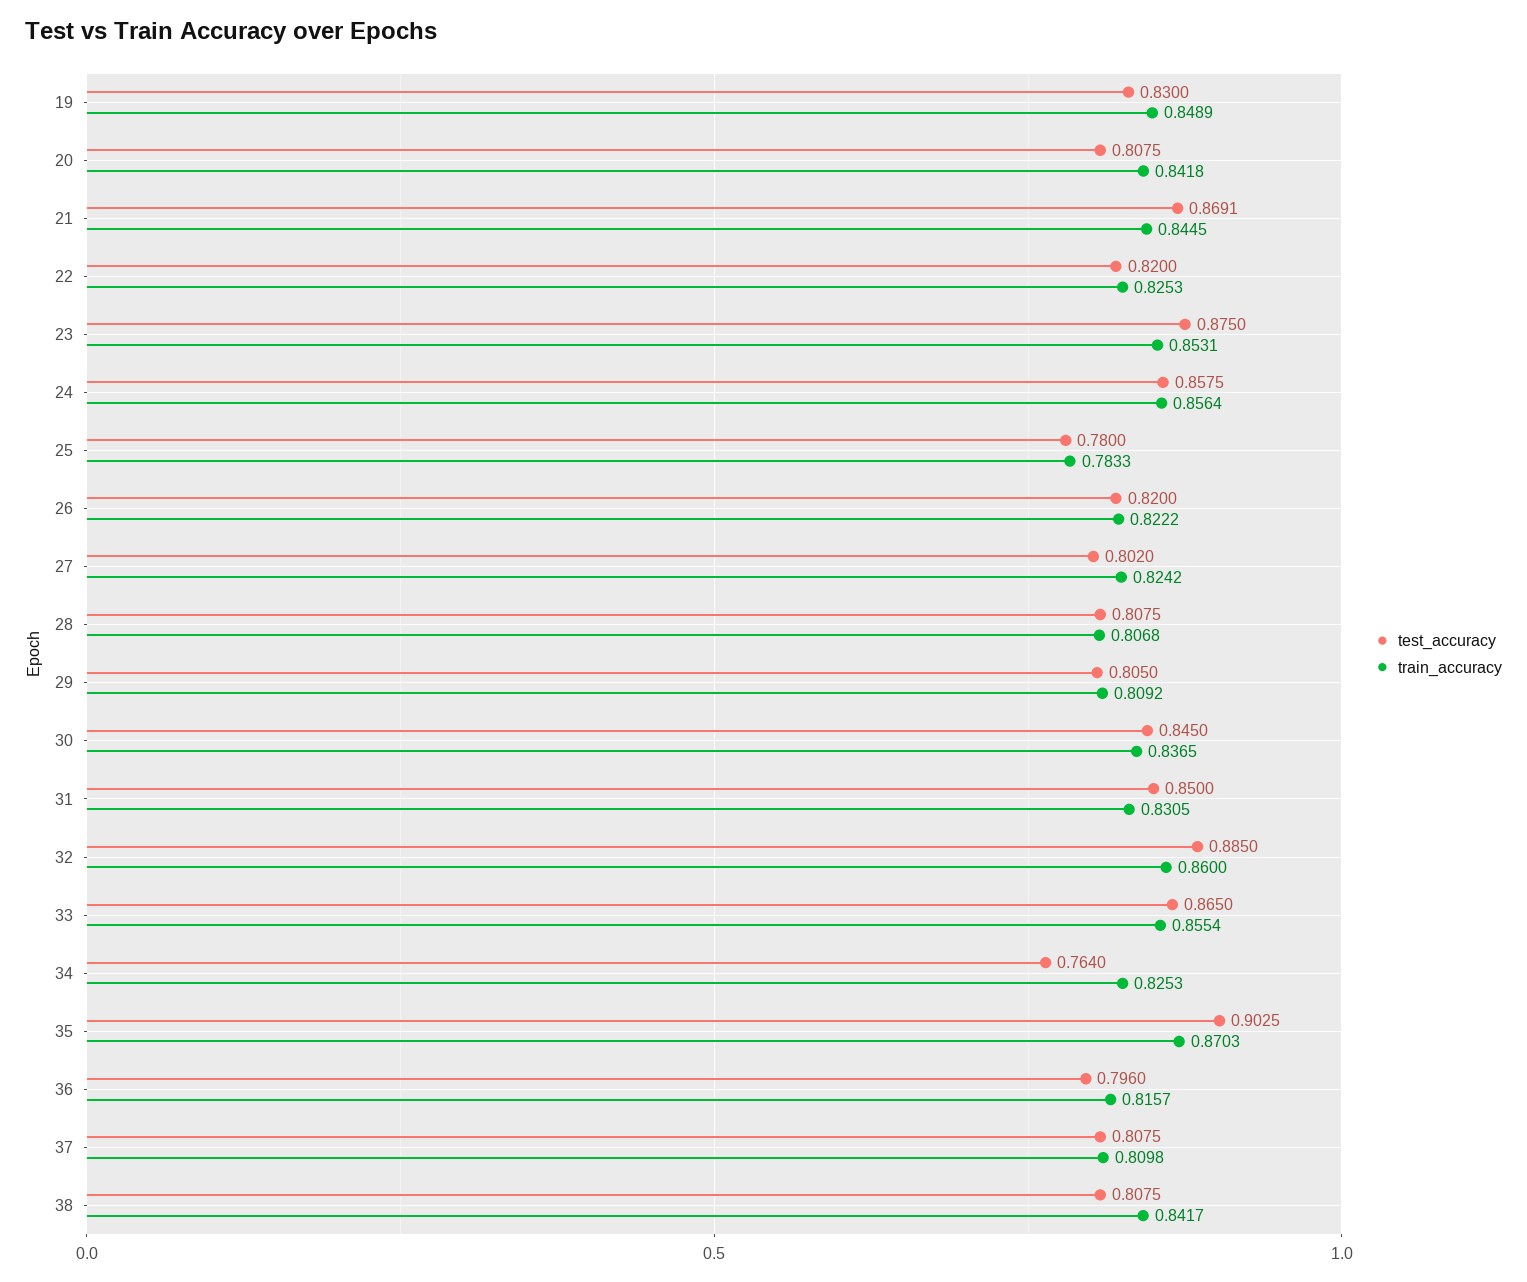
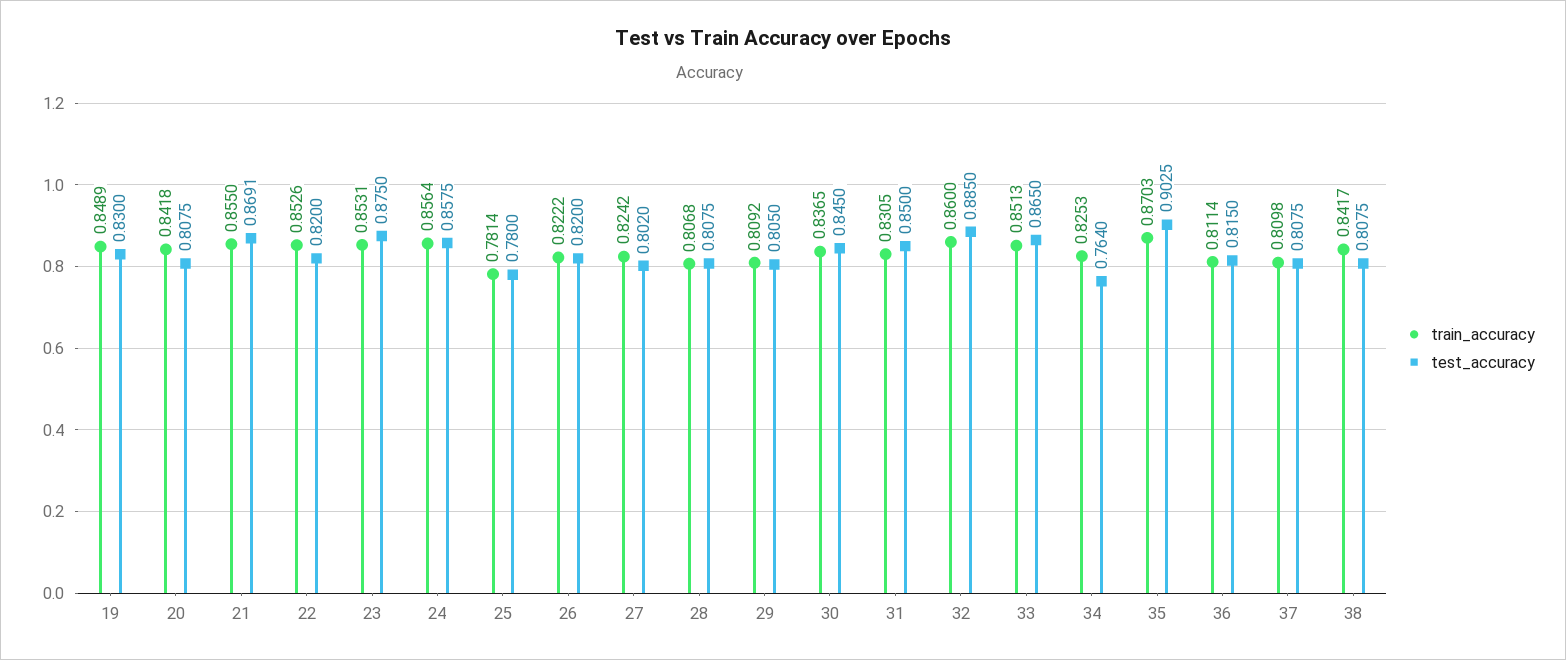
train_accuracy, 21: 0.8445 -> 0.855
train_accuracy, 22: 0.8253 -> 0.8526
train_accuracy, 25: 0.7833 -> 0.7814
train_accuracy, 33: 0.8554 -> 0.8513
test_accuracy, 36: 0.796 -> 0.815
train_accuracy, 36: 0.8157 -> 0.8114

